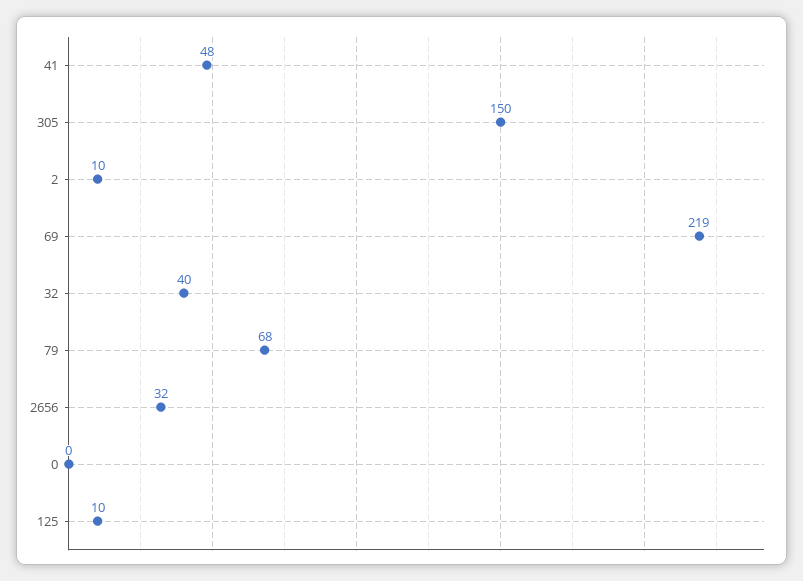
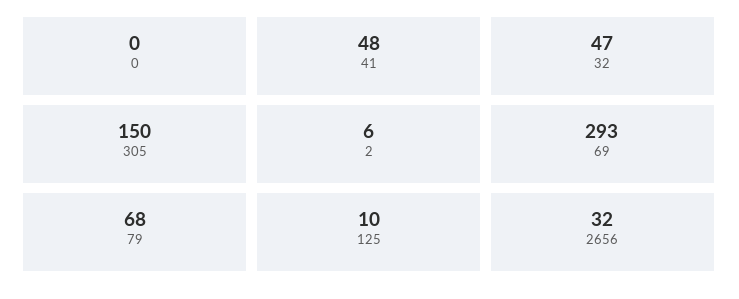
2: 10 -> 6
69: 219 -> 293
32: 40 -> 47

